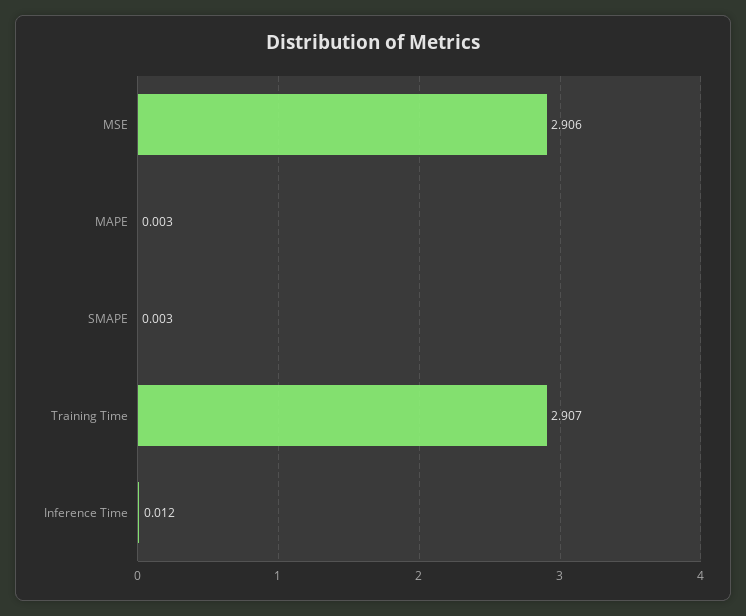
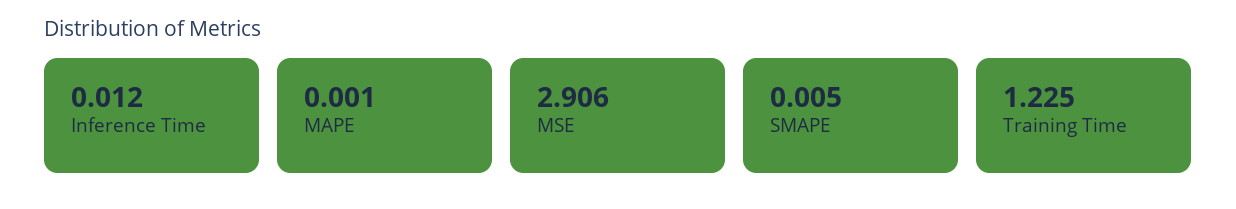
MAPE: 0.003 -> 0.001
SMAPE: 0.003 -> 0.005
Training Time: 2.907 -> 1.225

